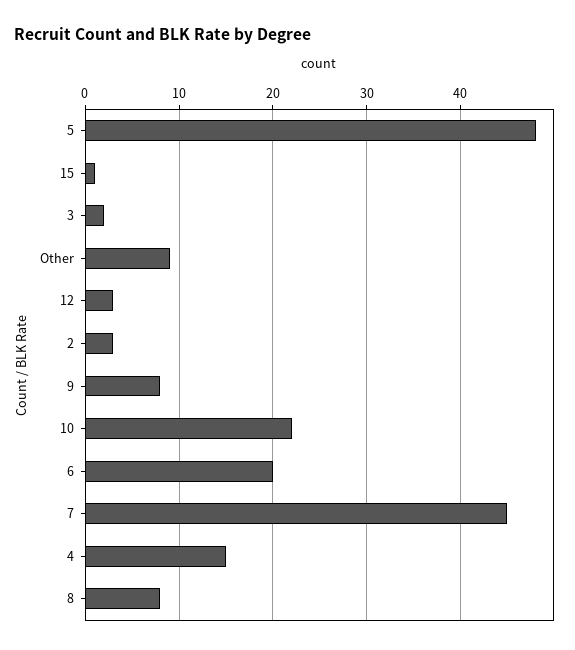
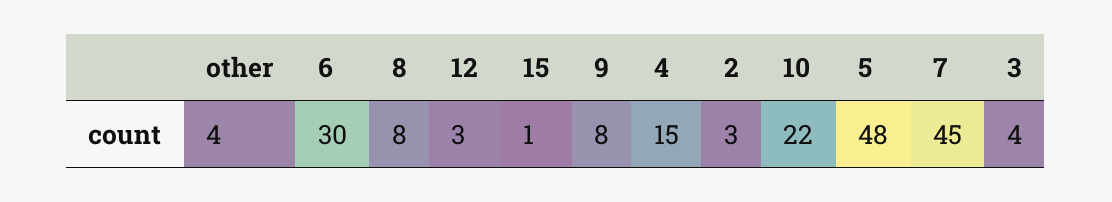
3: 2 -> 4
Other: 9 -> 4
6: 20 -> 30

